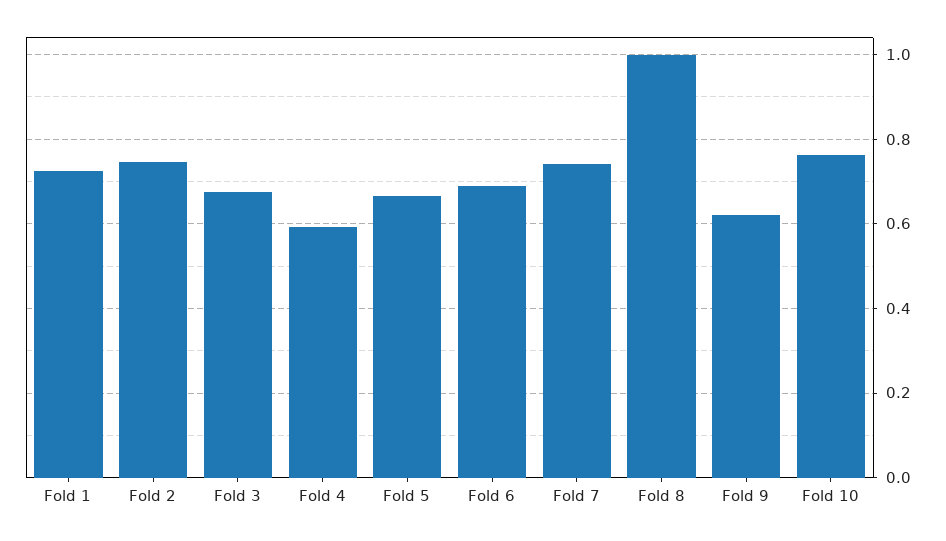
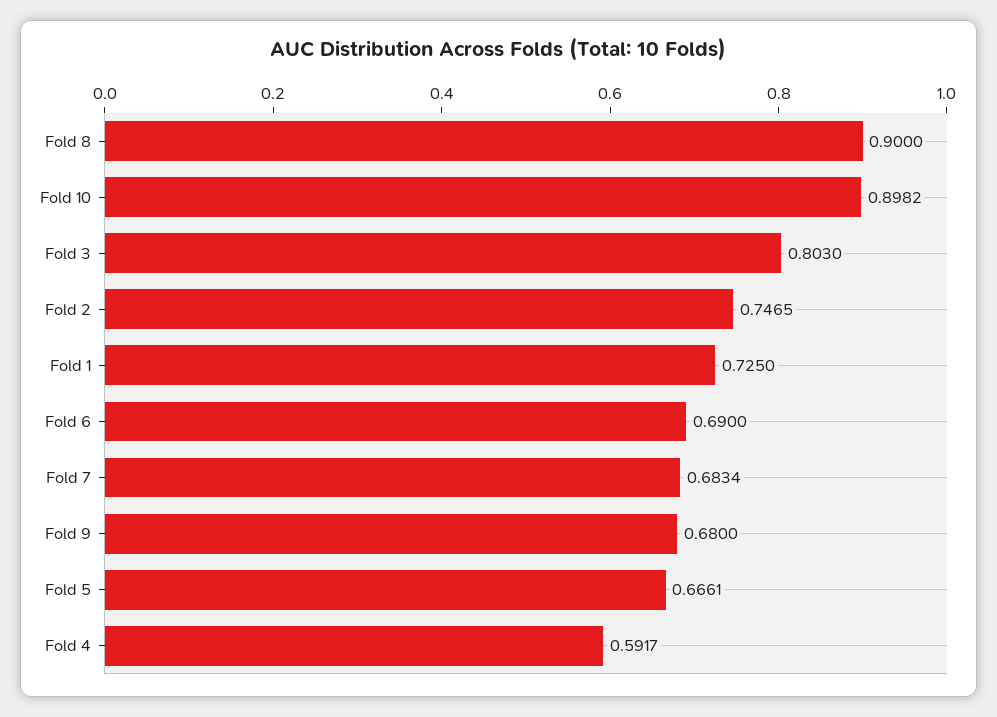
Fold 3: 0.68 -> 0.803
Fold 7: 0.74 -> 0.6834
Fold 8: 1 -> 0.9
Fold 9: 0.62 -> 0.68
Fold 10: 0.76 -> 0.8982

